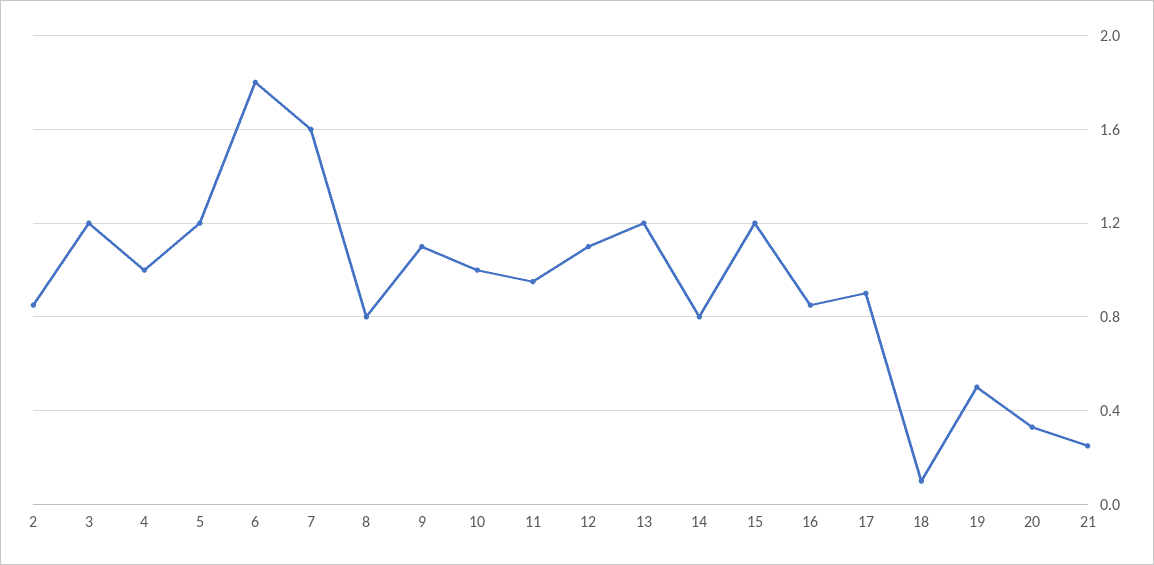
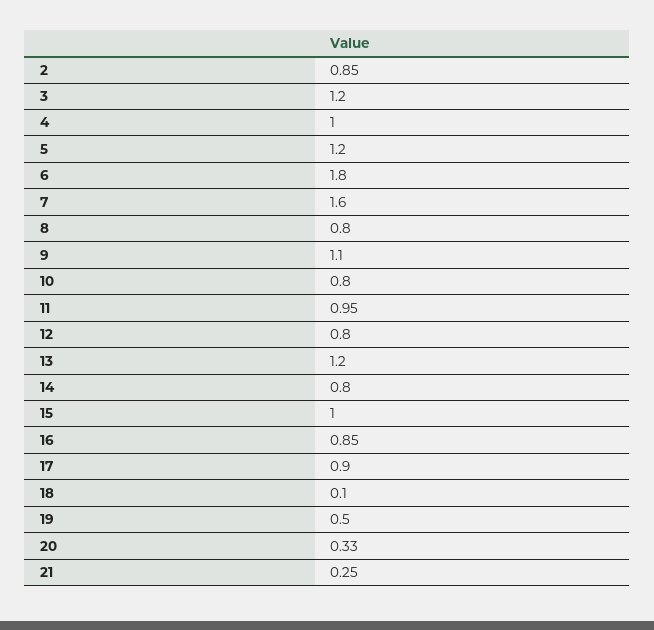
10: 1 -> 0.8
12: 1.1 -> 0.8
15: 1.2 -> 1

